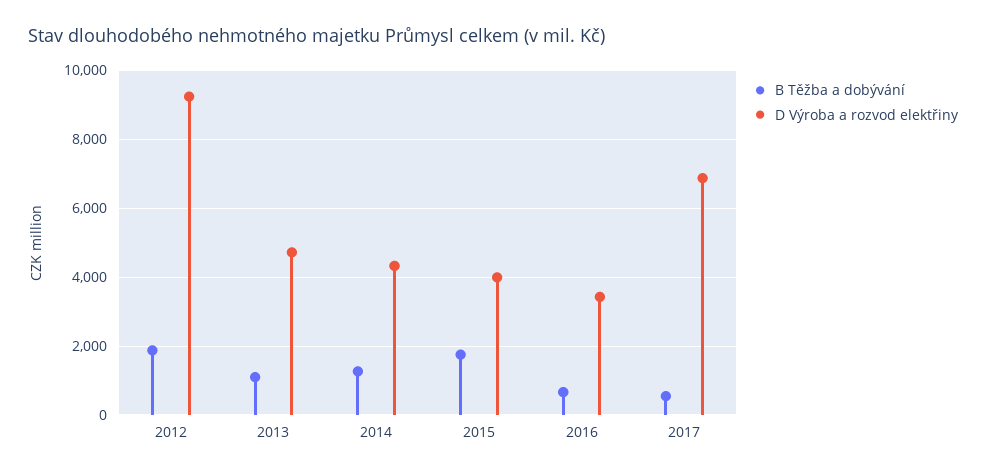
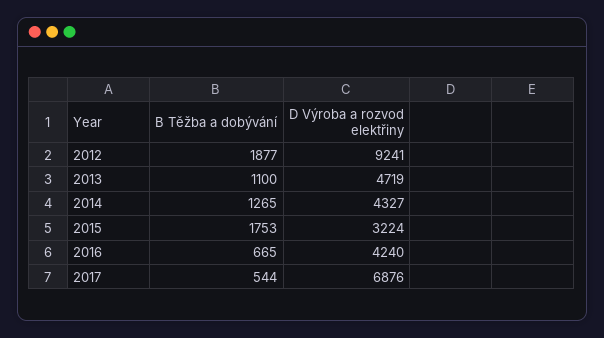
D Výroba a rozvod elektřiny, 2015: 4000 -> 3224
D Výroba a rozvod elektřiny, 2016: 3400 -> 4240

